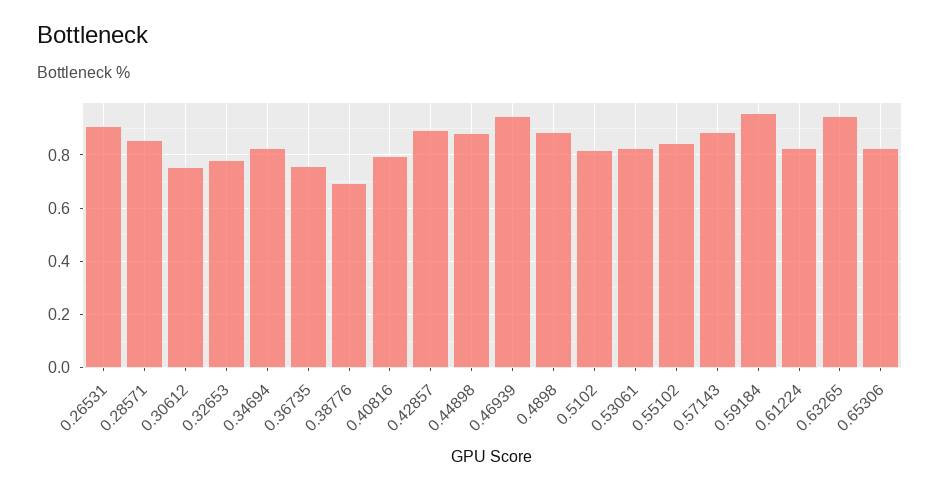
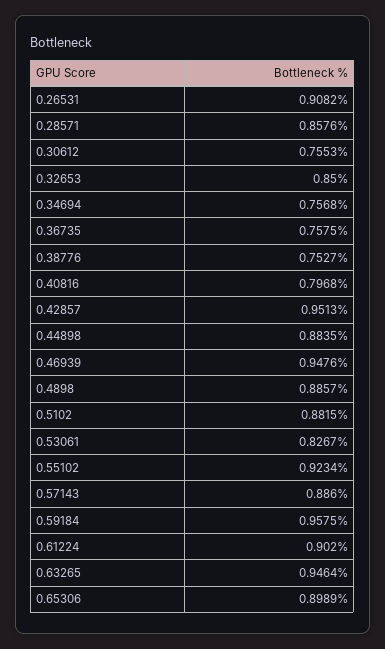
0.32653: 0.775 -> 0.85
0.34694: 0.825 -> 0.7568
0.38776: 0.7 -> 0.7527
0.42857: 0.9 -> 0.9513
0.5102: 0.825 -> 0.8815
0.55102: 0.85 -> 0.9234
0.61224: 0.825 -> 0.902
0.65306: 0.825 -> 0.8989

